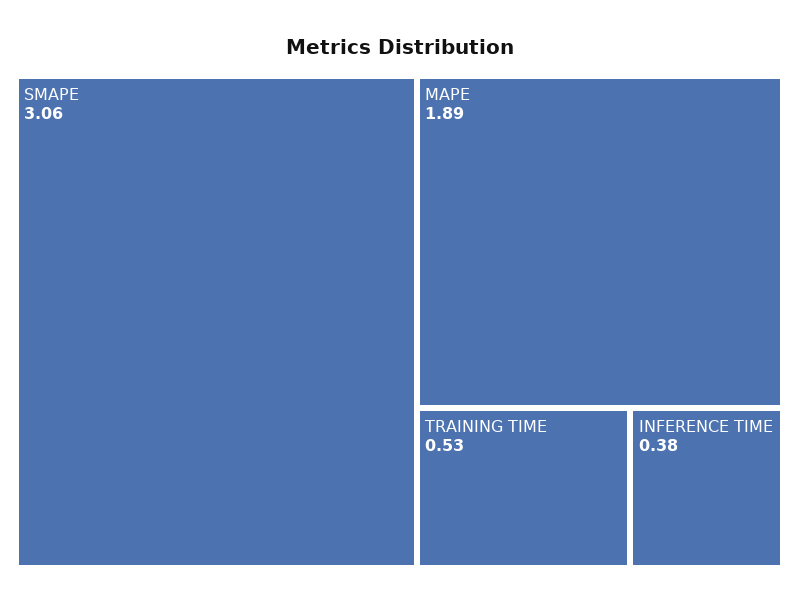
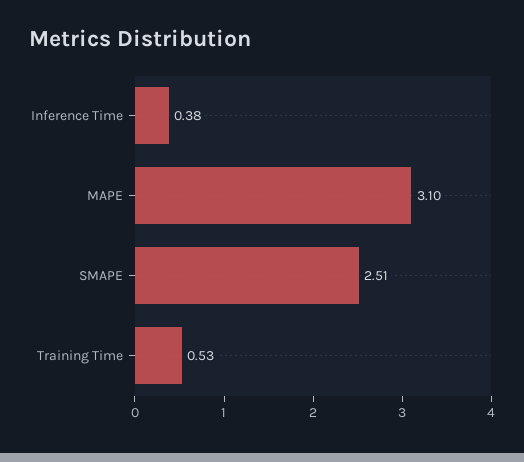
SMAPE: 3.06 -> 2.51
MAPE: 1.89 -> 3.1

